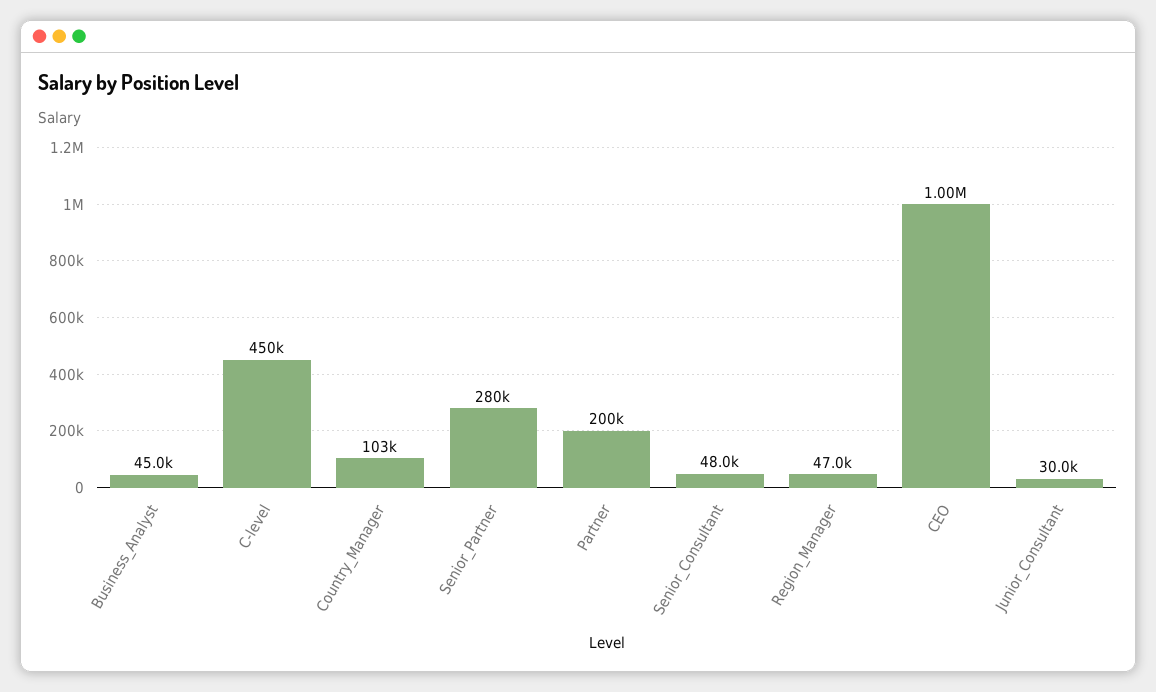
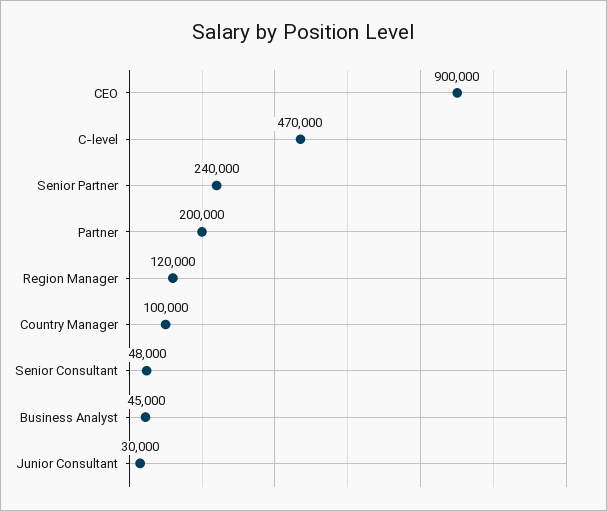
C-level: 450000 -> 470000
Country_Manager: 103000 -> 100000
Senior_Partner: 280000 -> 240000
Region_Manager: 47000 -> 120000
CEO: 1000000 -> 900000

